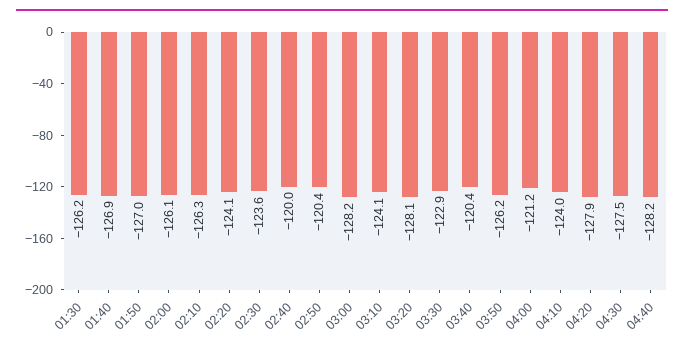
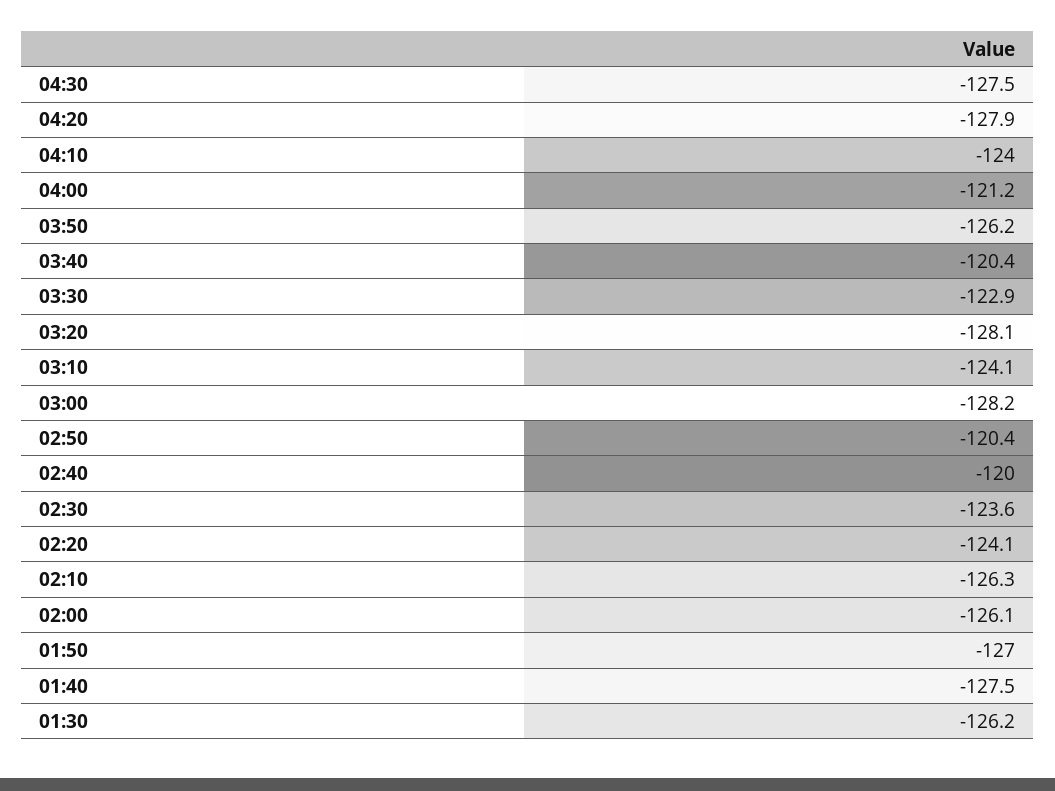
01:40: -126.9 -> -127.5
04:40: -128.2 -> none

